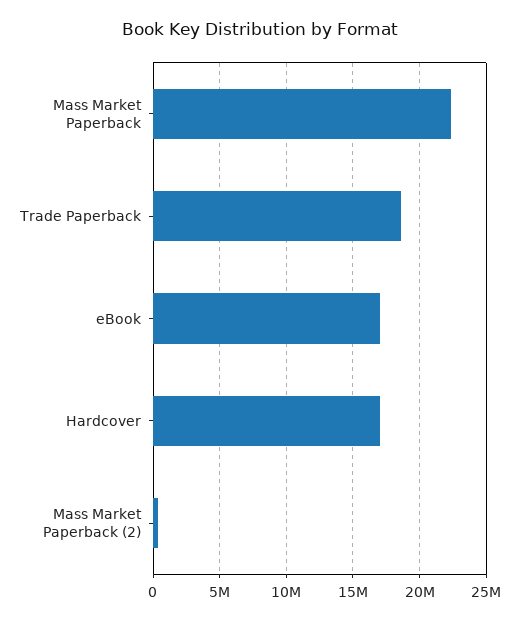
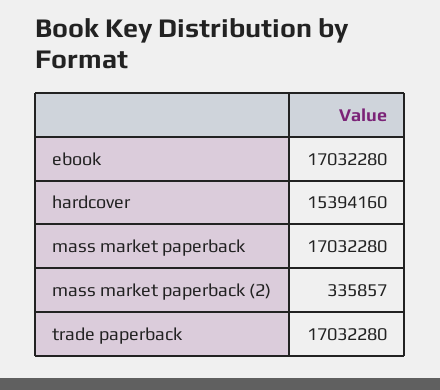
Mass Market Paperback: 22500000 -> 17032280
Trade Paperback: 18500000 -> 17032280
Hardcover: 17000000 -> 15394160

